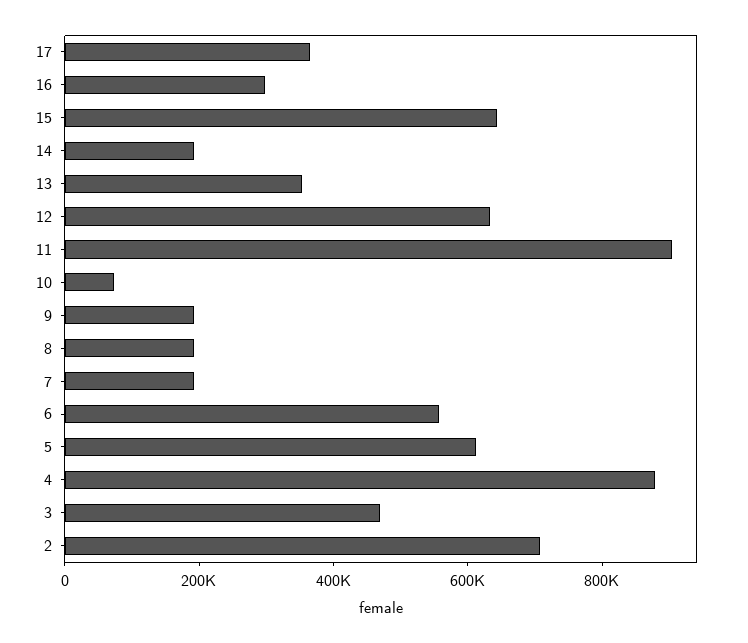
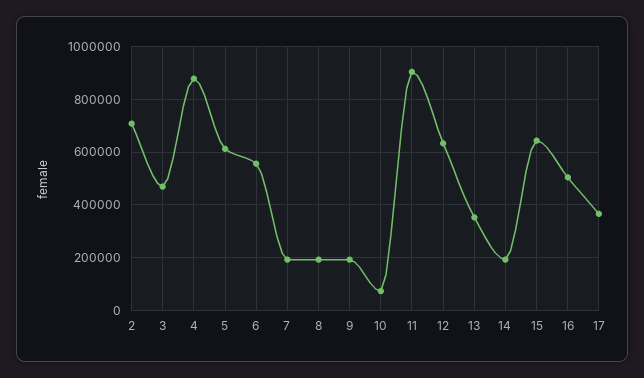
16: 300000 -> 500000

